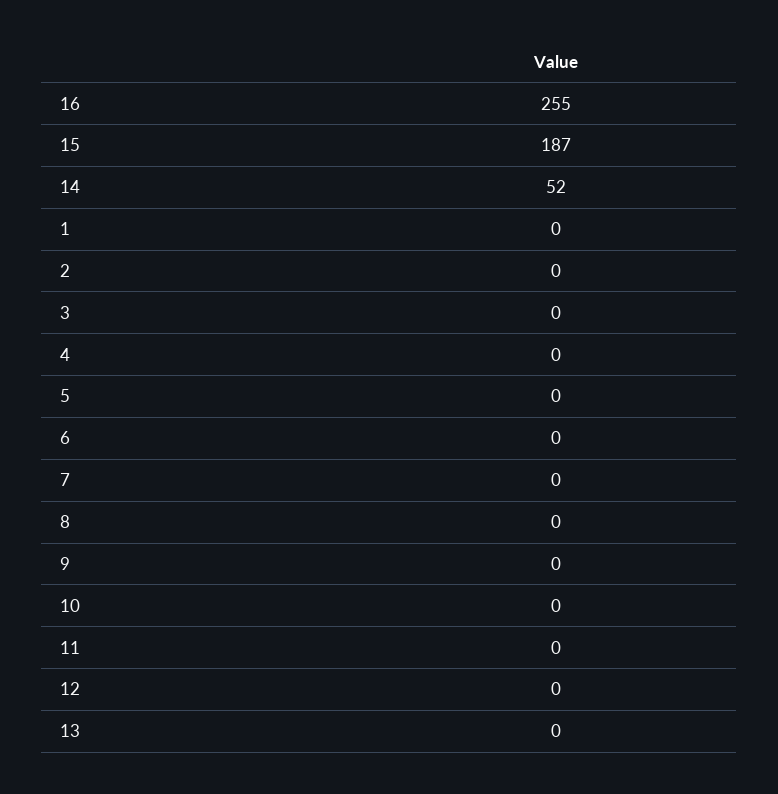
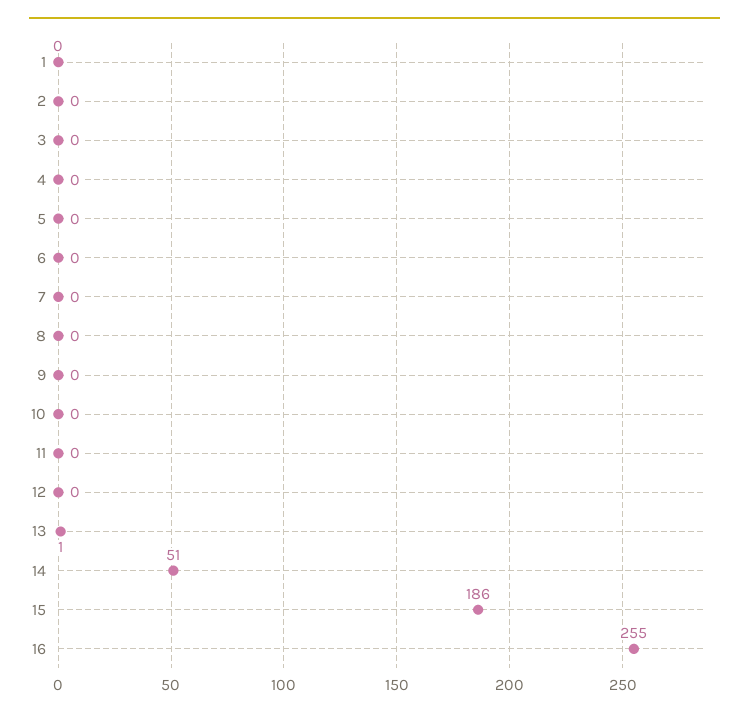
15: 187 -> 186
14: 52 -> 51
13: 0 -> 1

